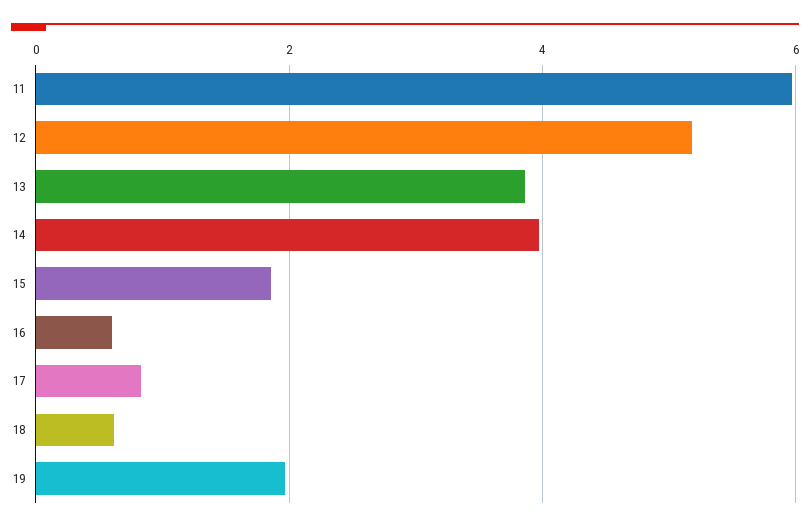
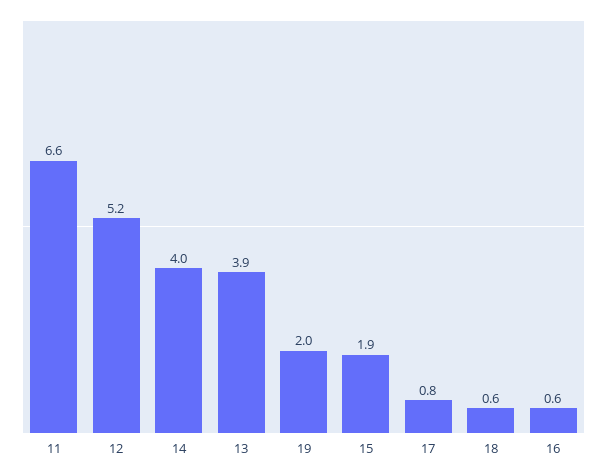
11: 6 -> 6.6

